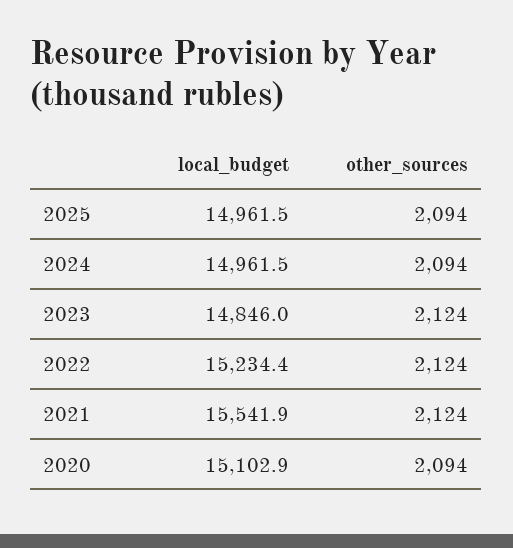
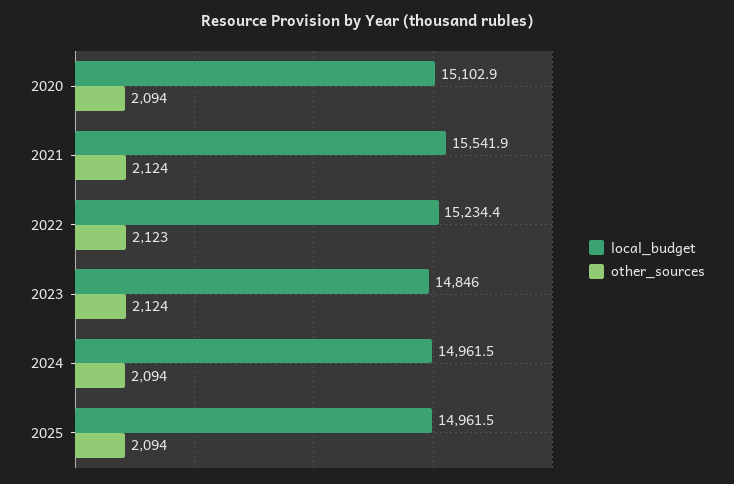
other_sources, 2022: 2124 -> 2123

